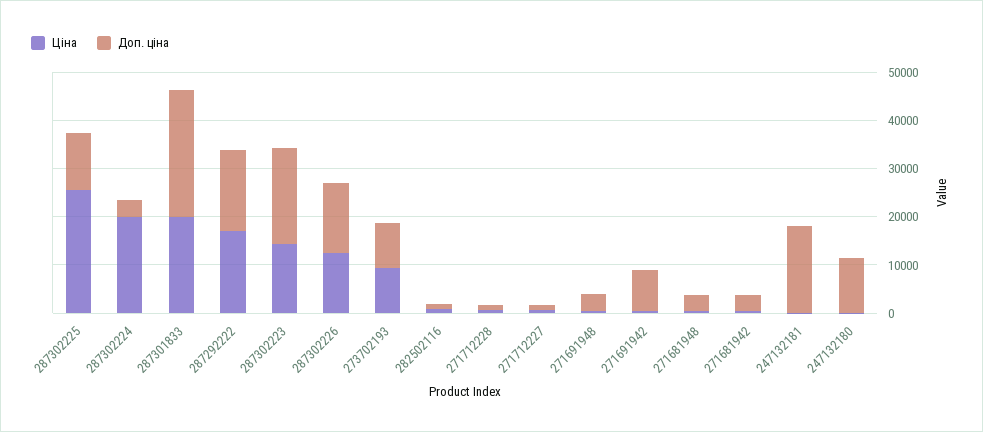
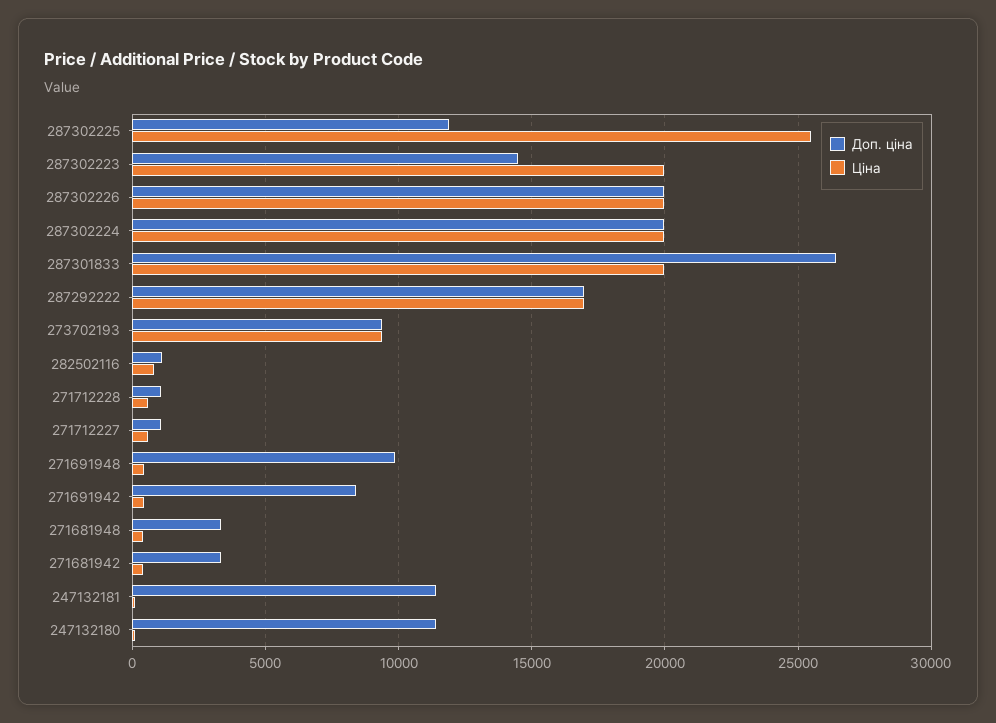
Доп. ціна, 287302224: 4000 -> 20000
Ціна, 287302223: 14000 -> 20000
Доп. ціна, 287302223: 20000 -> 14500
Ціна, 287302226: 12000 -> 20000
Доп. ціна, 287302226: 14000 -> 20000
Доп. ціна, 271691948: 4000 -> 10000
Доп. ціна, 247132181: 18000 -> 11500

